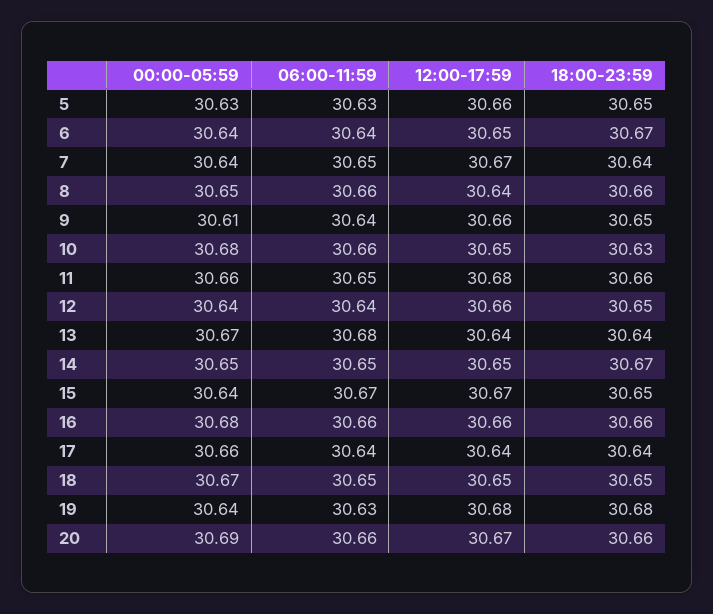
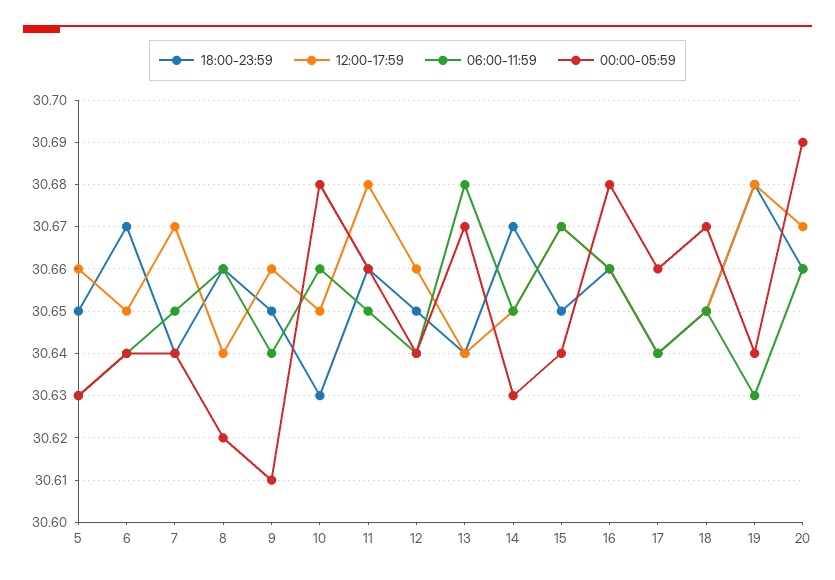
00:00-05:59, 8: 30.65 -> 30.62
00:00-05:59, 14: 30.65 -> 30.63

